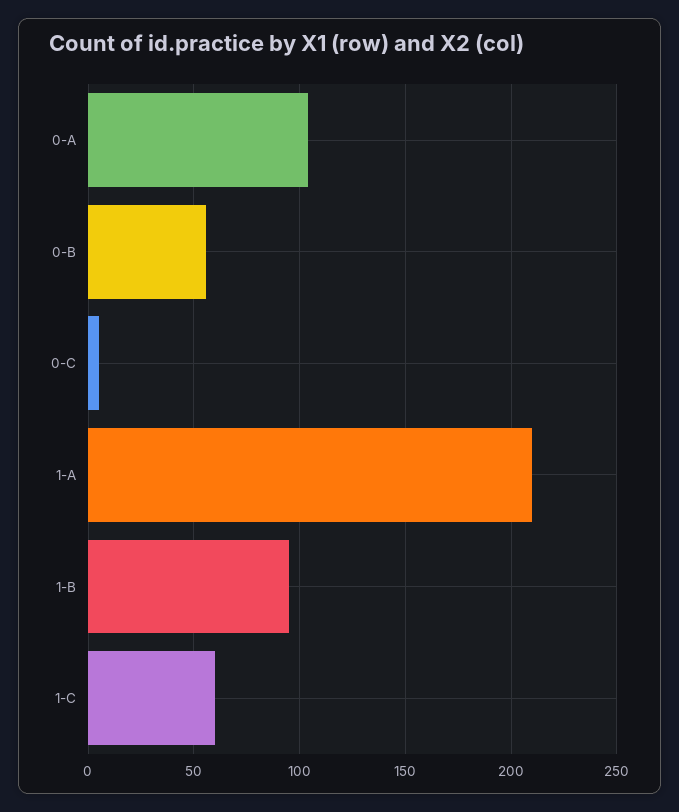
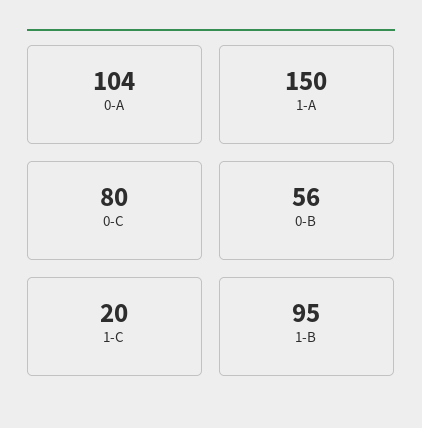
0-C: 5 -> 80
1-A: 210 -> 150
1-C: 60 -> 20

